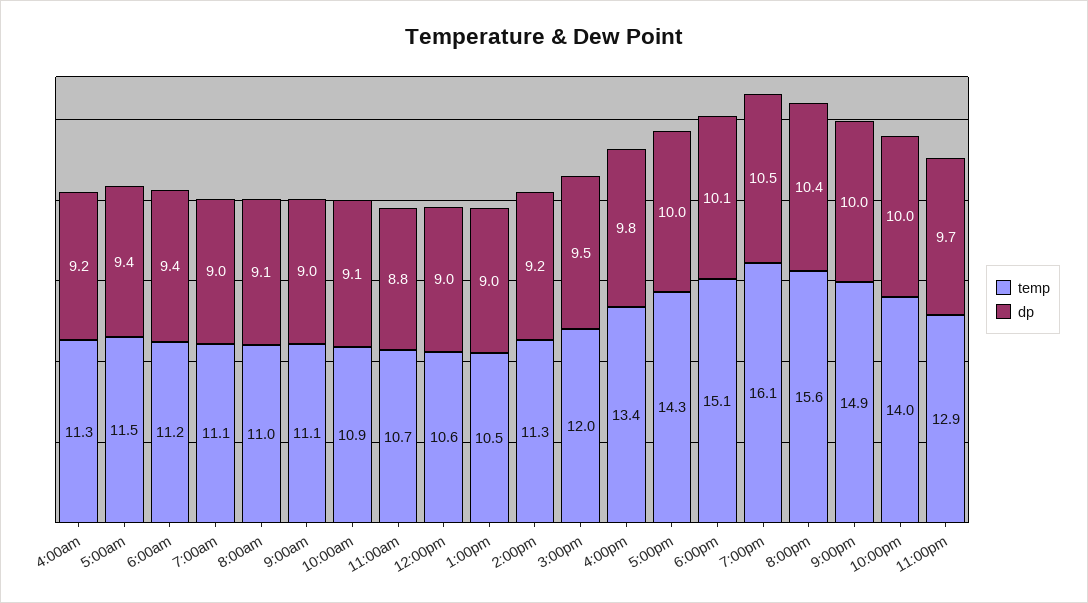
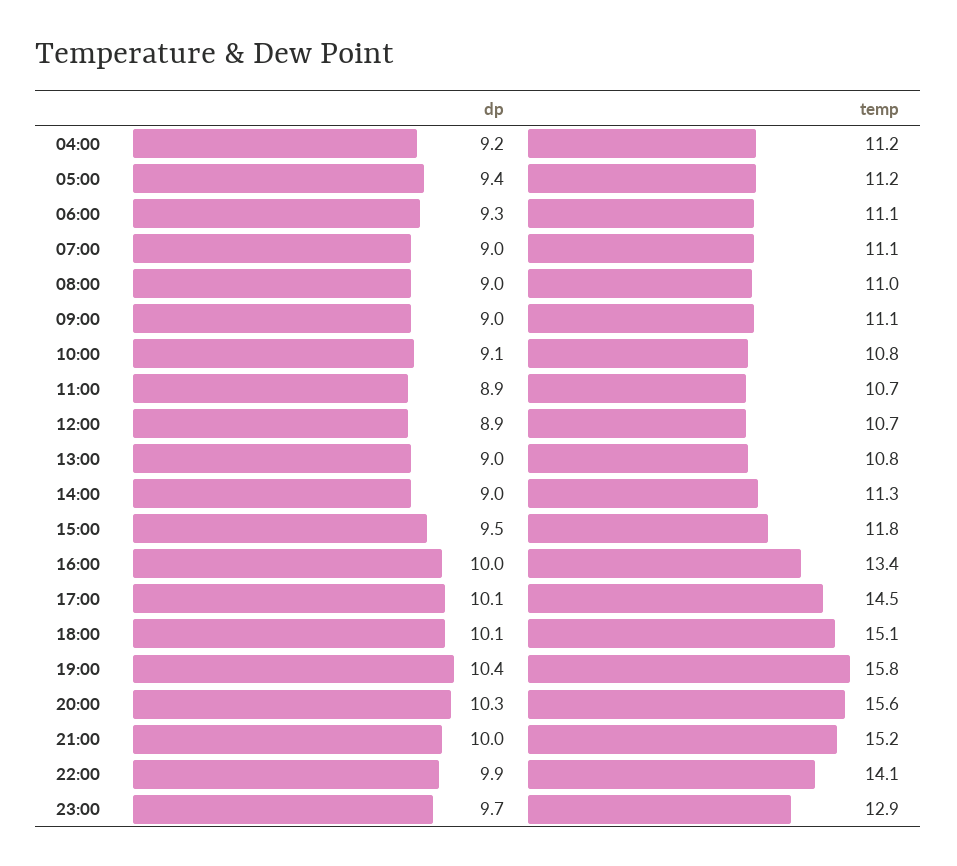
temp, 4:00am: 11.3 -> 11.2
temp, 5:00am: 11.5 -> 11.2
temp, 6:00am: 11.2 -> 11.1
dp, 6:00am: 9.4 -> 9.3
dp, 8:00am: 9.1 -> 9
temp, 10:00am: 10.9 -> 10.8
dp, 11:00am: 8.8 -> 8.9
temp, 12:00pm: 10.6 -> 10.7
dp, 12:00pm: 9 -> 8.9
temp, 1:00pm: 10.5 -> 10.8
dp, 2:00pm: 9.2 -> 9
temp, 3:00pm: 12 -> 11.8
dp, 4:00pm: 9.8 -> 10
temp, 5:00pm: 14.3 -> 14.5
dp, 5:00pm: 10 -> 10.1
temp, 7:00pm: 16.1 -> 15.8
dp, 7:00pm: 10.5 -> 10.4
dp, 8:00pm: 10.4 -> 10.3
temp, 9:00pm: 14.9 -> 15.2
temp, 10:00pm: 14 -> 14.1
dp, 10:00pm: 10 -> 9.9

